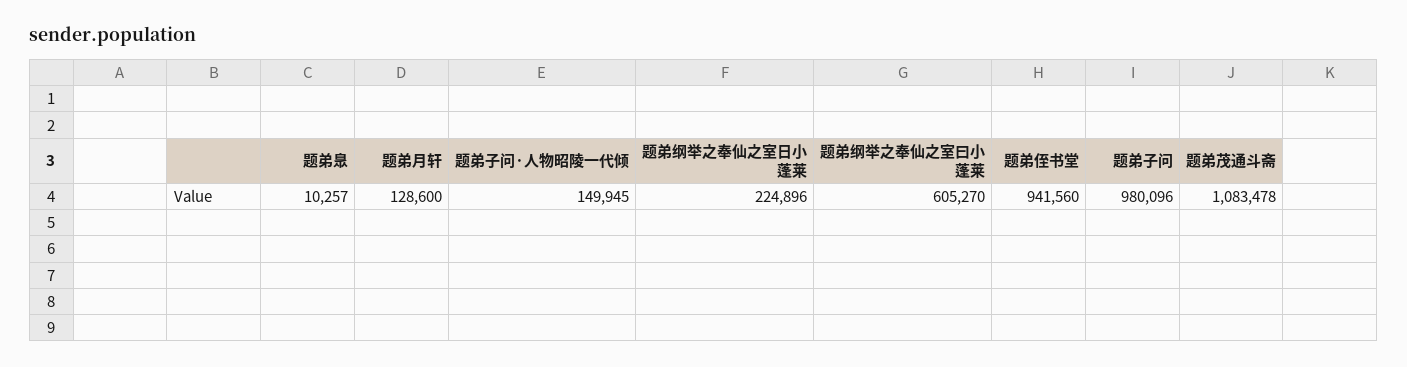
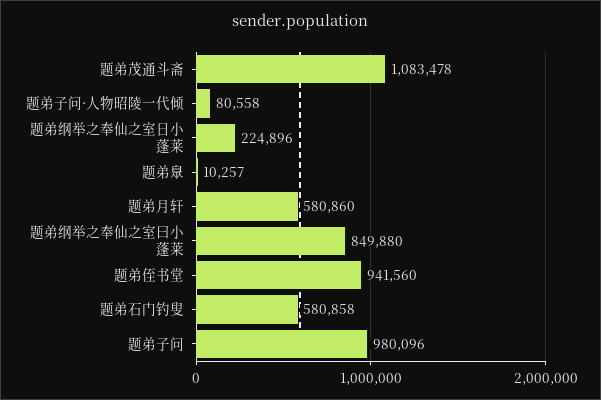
题弟月轩: 128600 -> 580860
题弟子问·人物昭陵一代倾: 149945 -> 80558
题弟纲举之奉仙之室曰小蓬莱: 605270 -> 849880
题弟石门钓叟: none -> 580858

